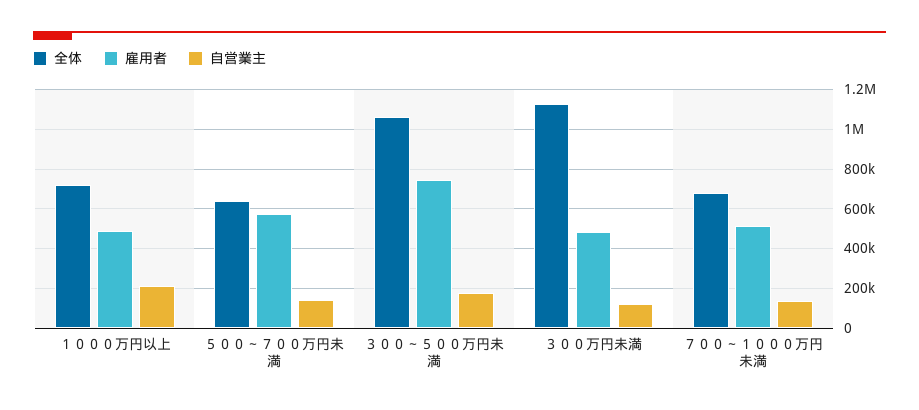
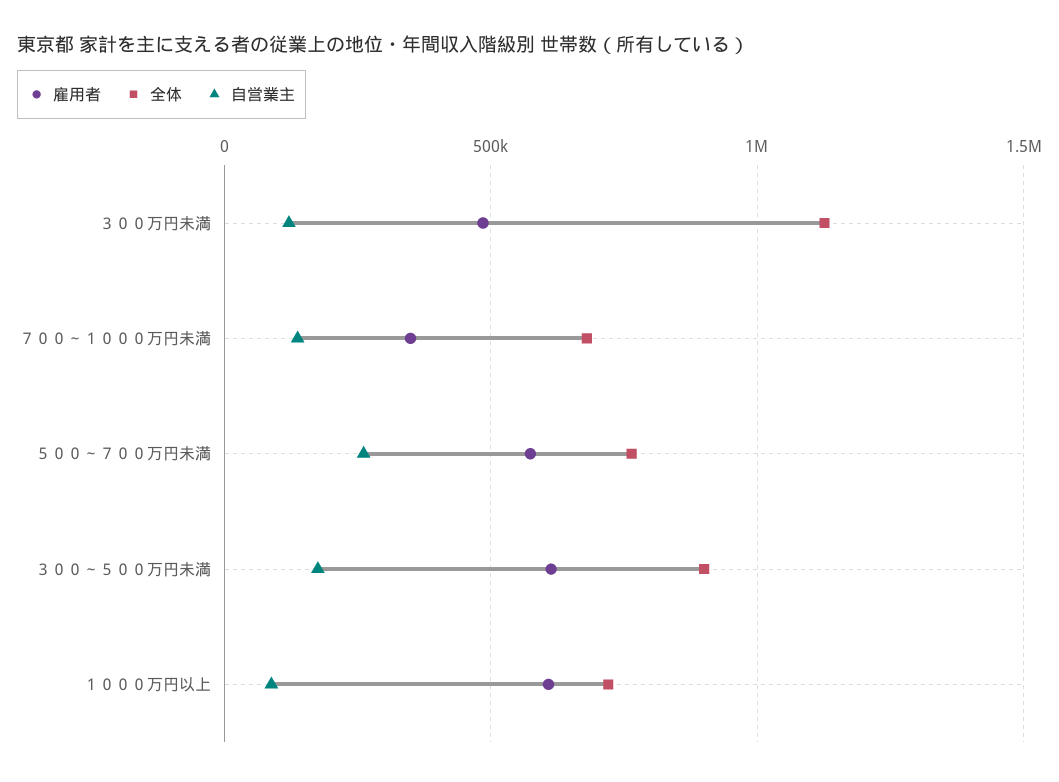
雇用者, １０００万円以上: 500000 -> 600000
自営業主, １０００万円以上: 200000 -> 100000
全体, ５００～７００万円未満: 650000 -> 750000
自営業主, ５００～７００万円未満: 150000 -> 250000
全体, ３００～５００万円未満: 1050000 -> 900000
雇用者, ３００～５００万円未満: 750000 -> 600000
雇用者, ７００～１０００万円未満: 500000 -> 350000

